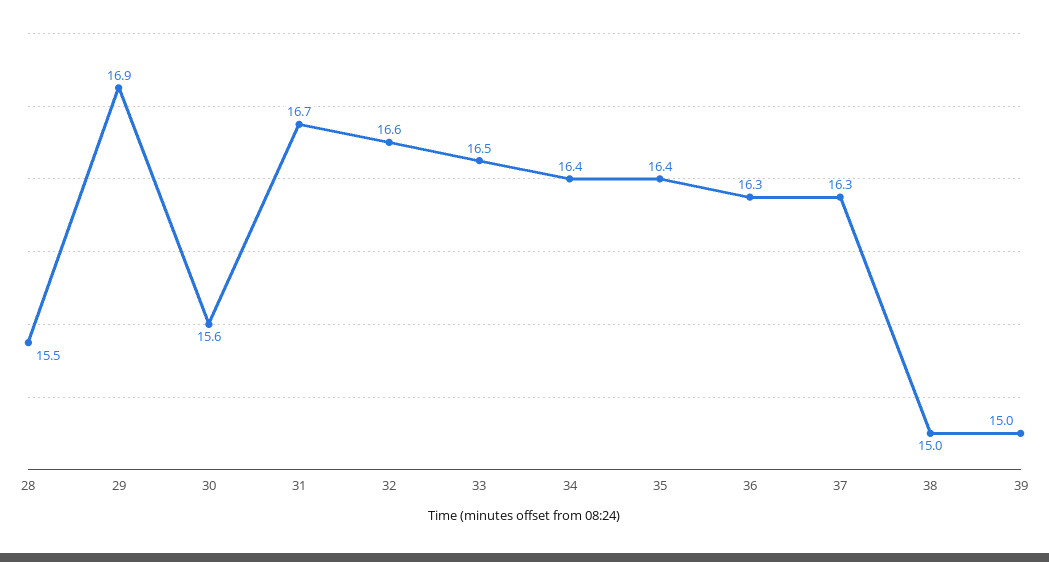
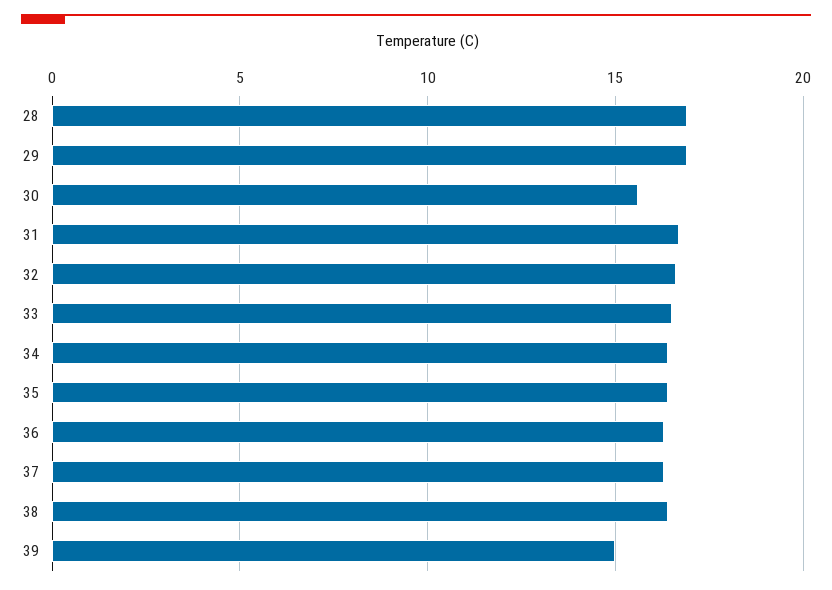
28: 15.5 -> 17
38: 15 -> 16.5

